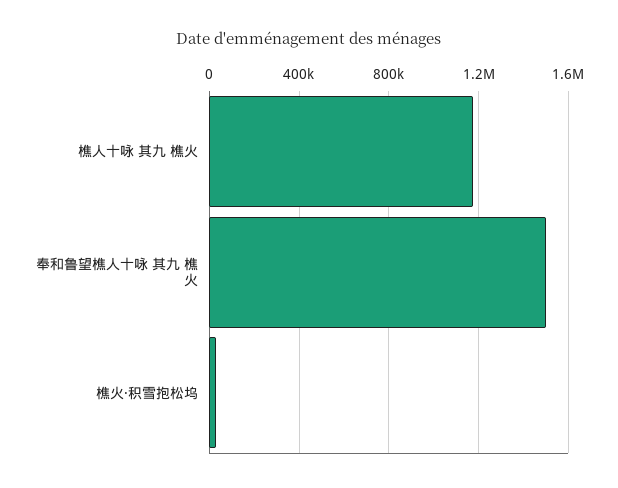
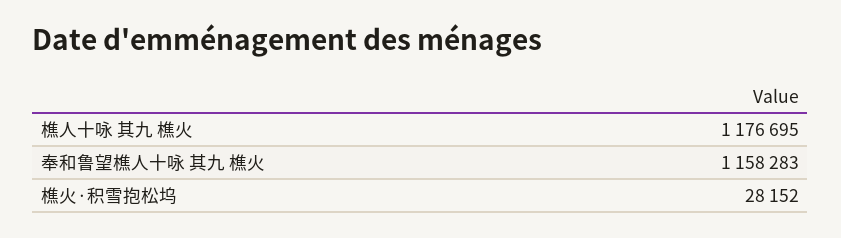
奉和鲁望樵人十咏 其九 樵火: 1500000 -> 1158283

